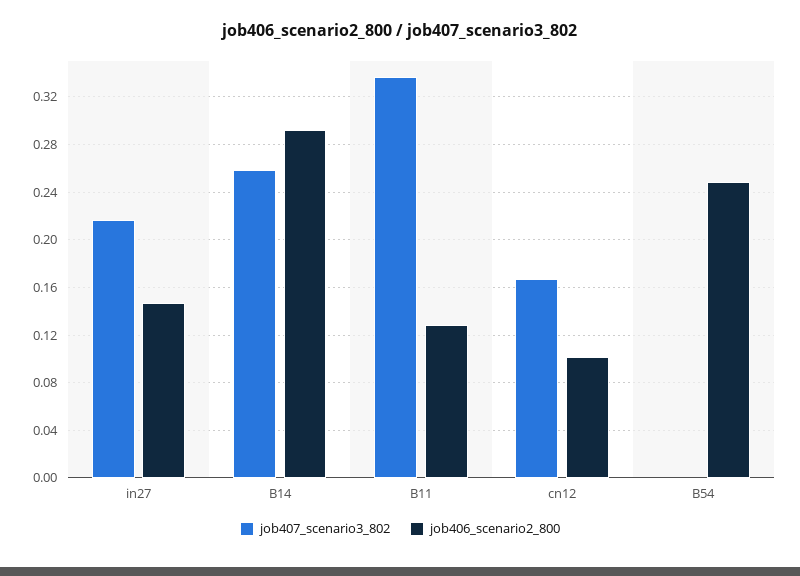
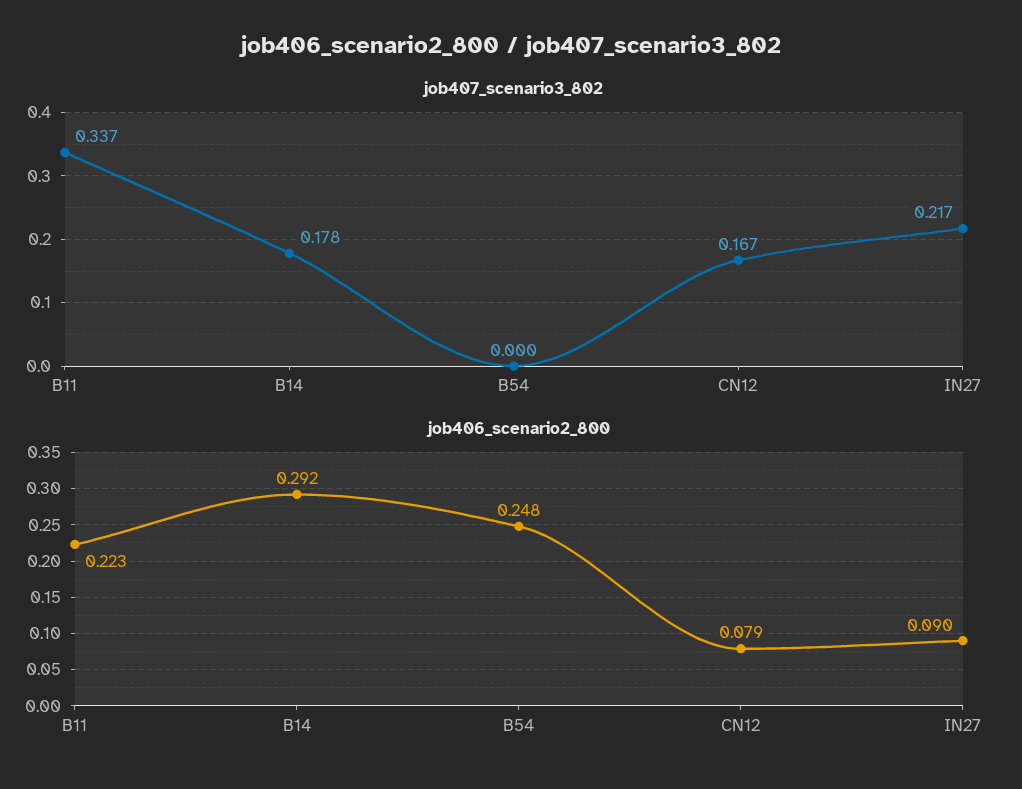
job406_scenario2_800, in27: 0.15 -> 0.09
job407_scenario3_802, B14: 0.26 -> 0.178
job406_scenario2_800, B11: 0.13 -> 0.223
job406_scenario2_800, cn12: 0.1 -> 0.079

